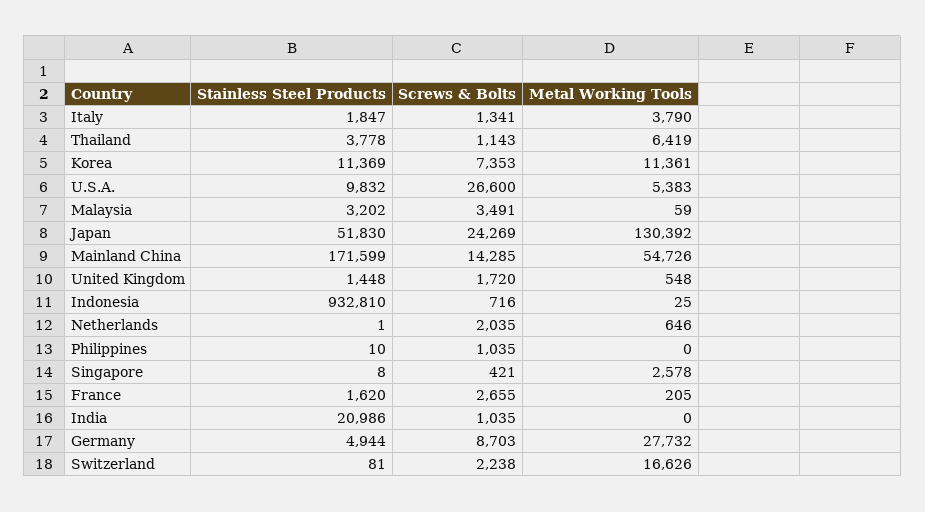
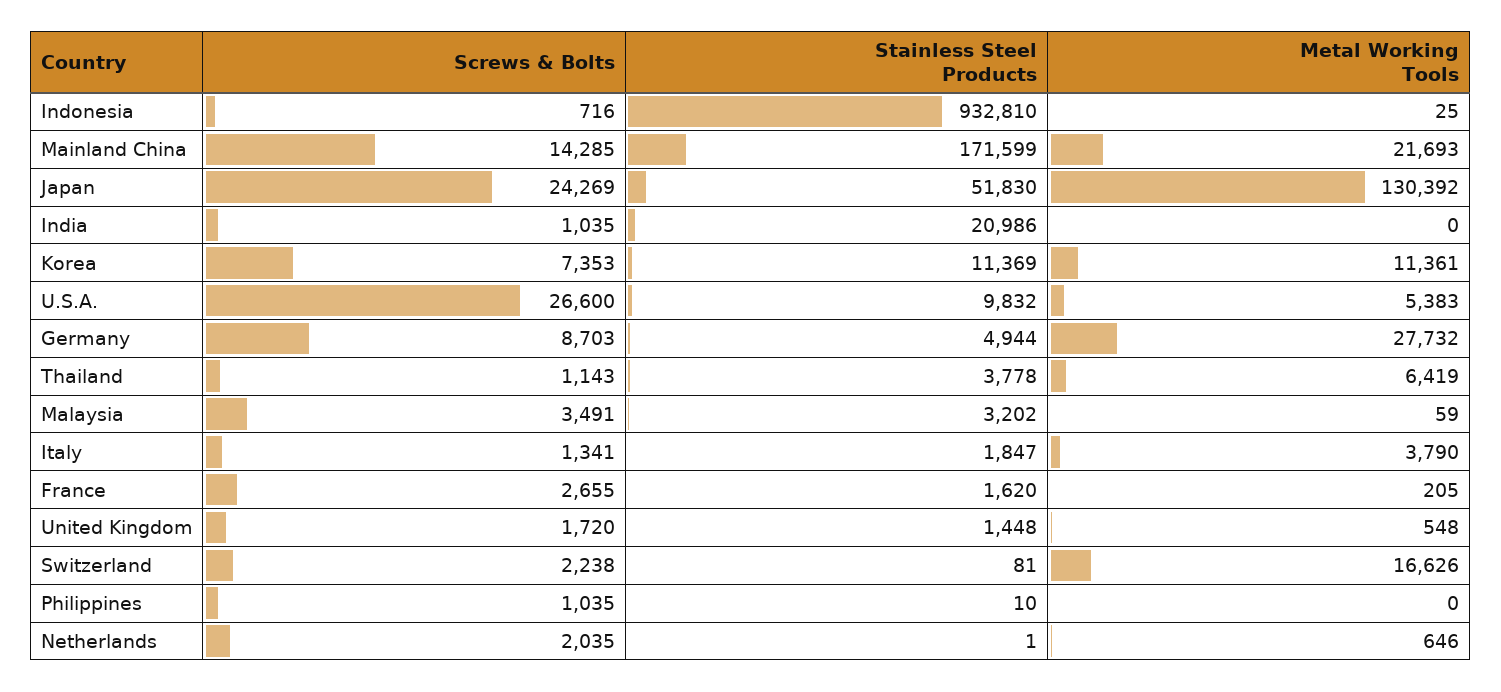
Metal Working Tools, Mainland China: 54726 -> 21693
Stainless Steel Products, Singapore: 8 -> none
Screws & Bolts, Singapore: 421 -> none
Metal Working Tools, Singapore: 2578 -> none

